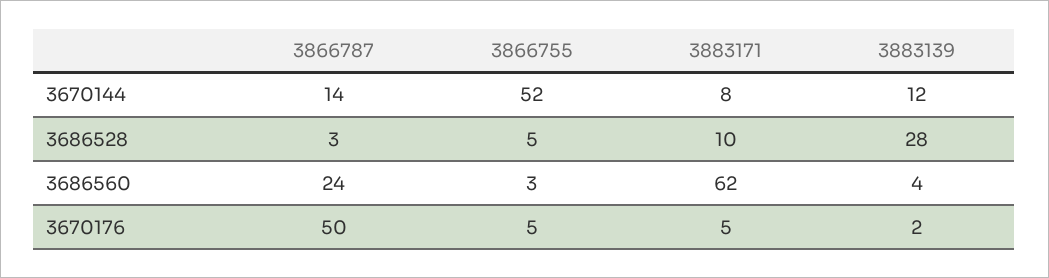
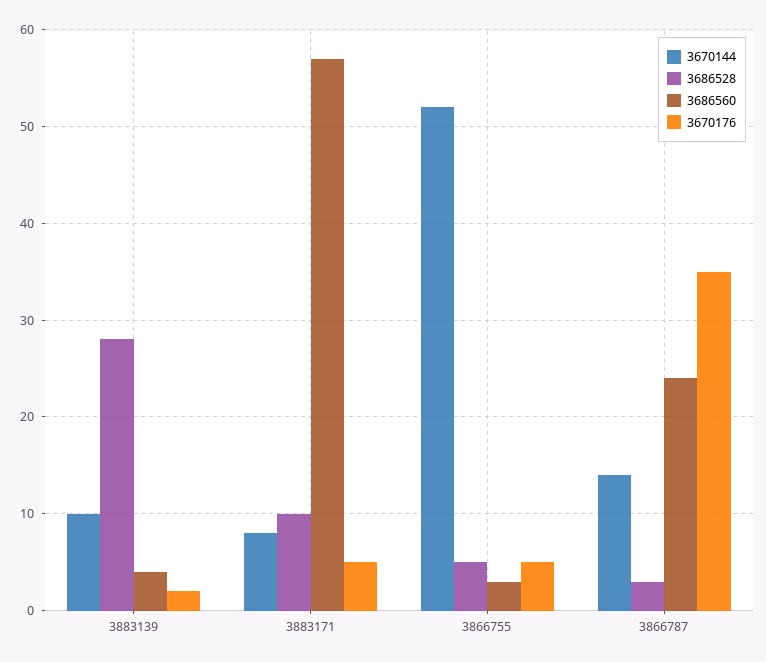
3670144, 3883139: 12 -> 10
3686560, 3883171: 62 -> 57
3670176, 3866787: 50 -> 35

